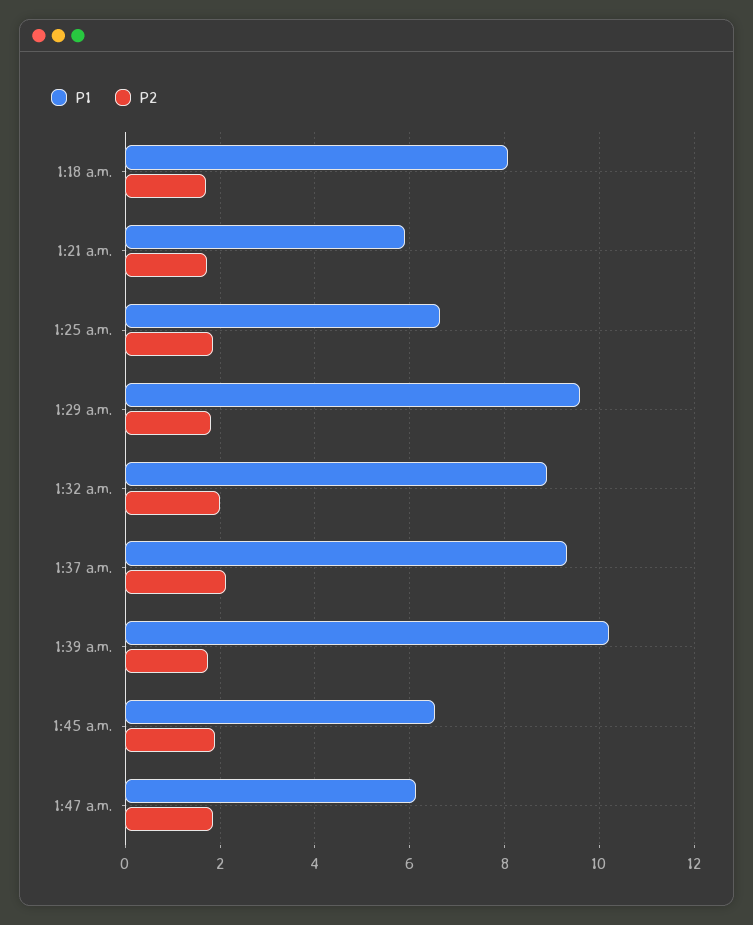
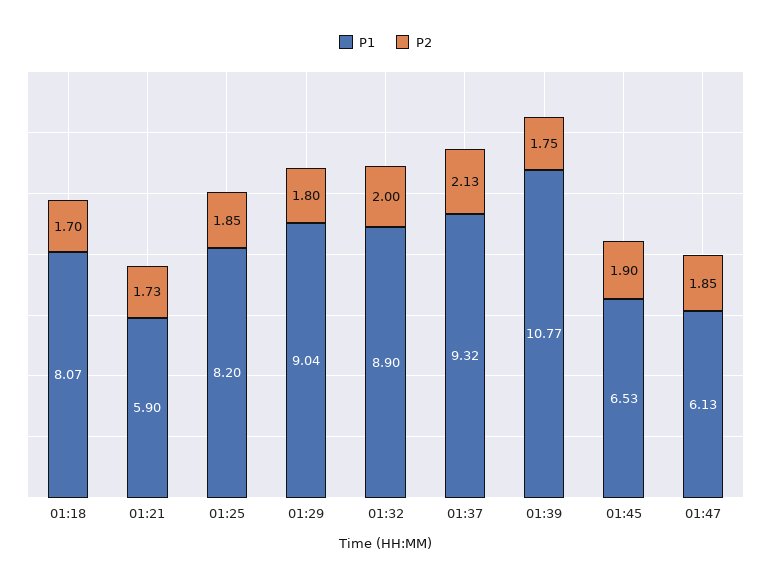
P1, 1:25 a.m.: 6.6 -> 8.2
P1, 1:29 a.m.: 9.6 -> 9.04
P1, 1:39 a.m.: 10.2 -> 10.77

